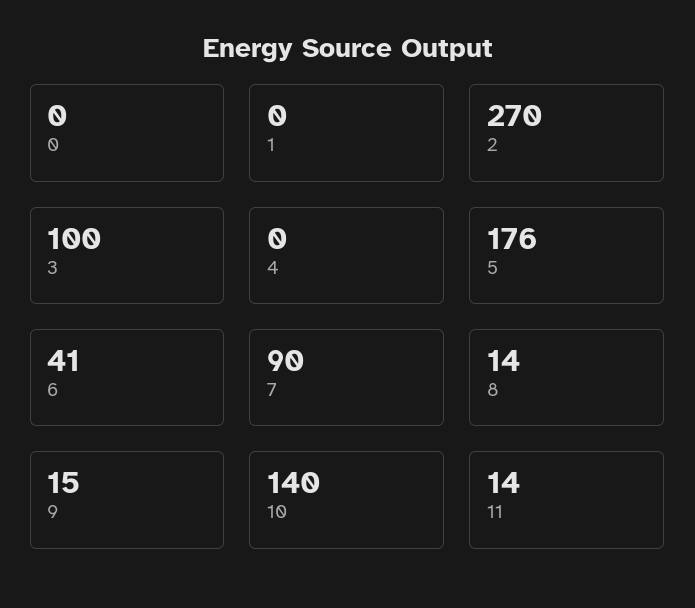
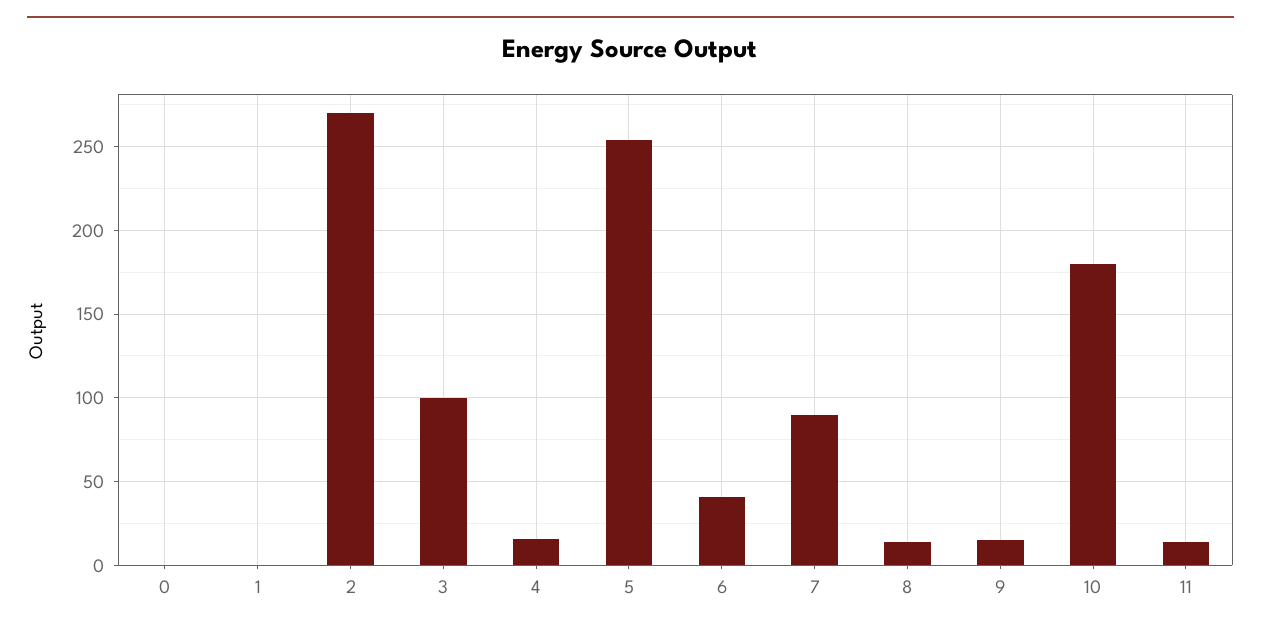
4: 0 -> 15
5: 176 -> 255
10: 140 -> 180

